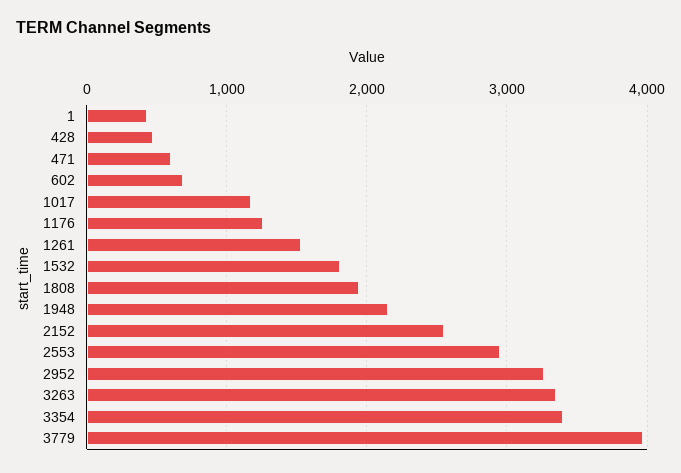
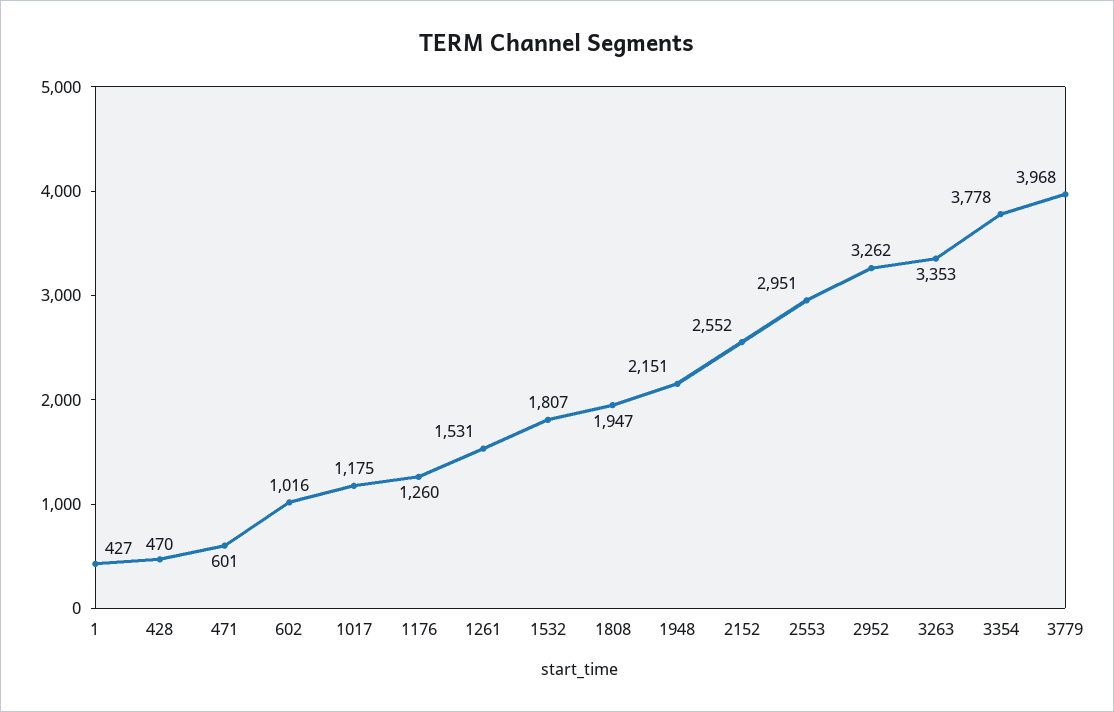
602: 700 -> 1016
3354: 3400 -> 3778

